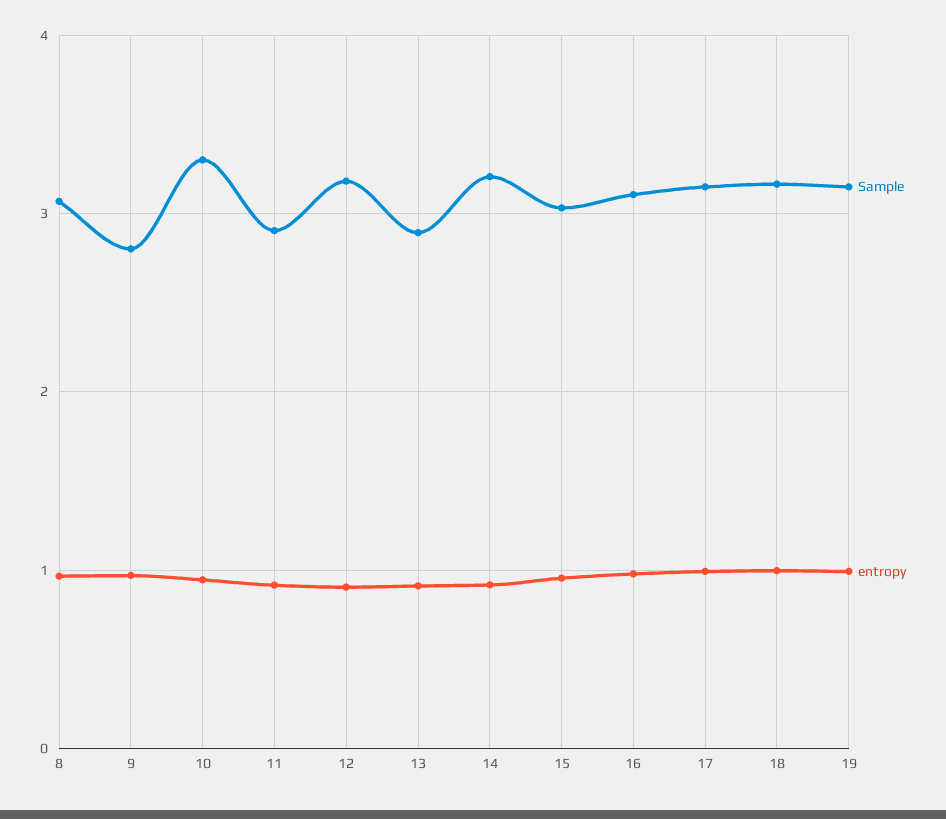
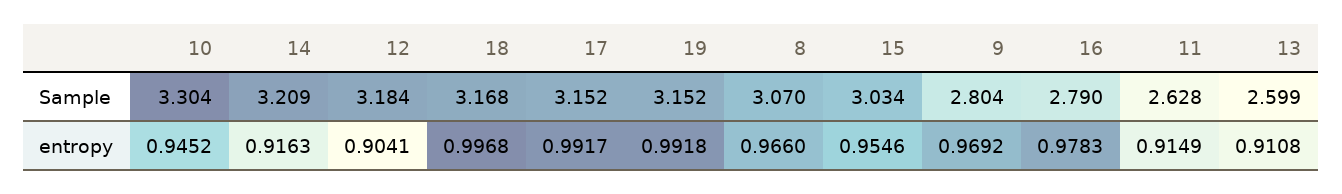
Sample, 11: 2.9 -> 2.628
Sample, 13: 2.9 -> 2.599
Sample, 16: 3.1 -> 2.79

